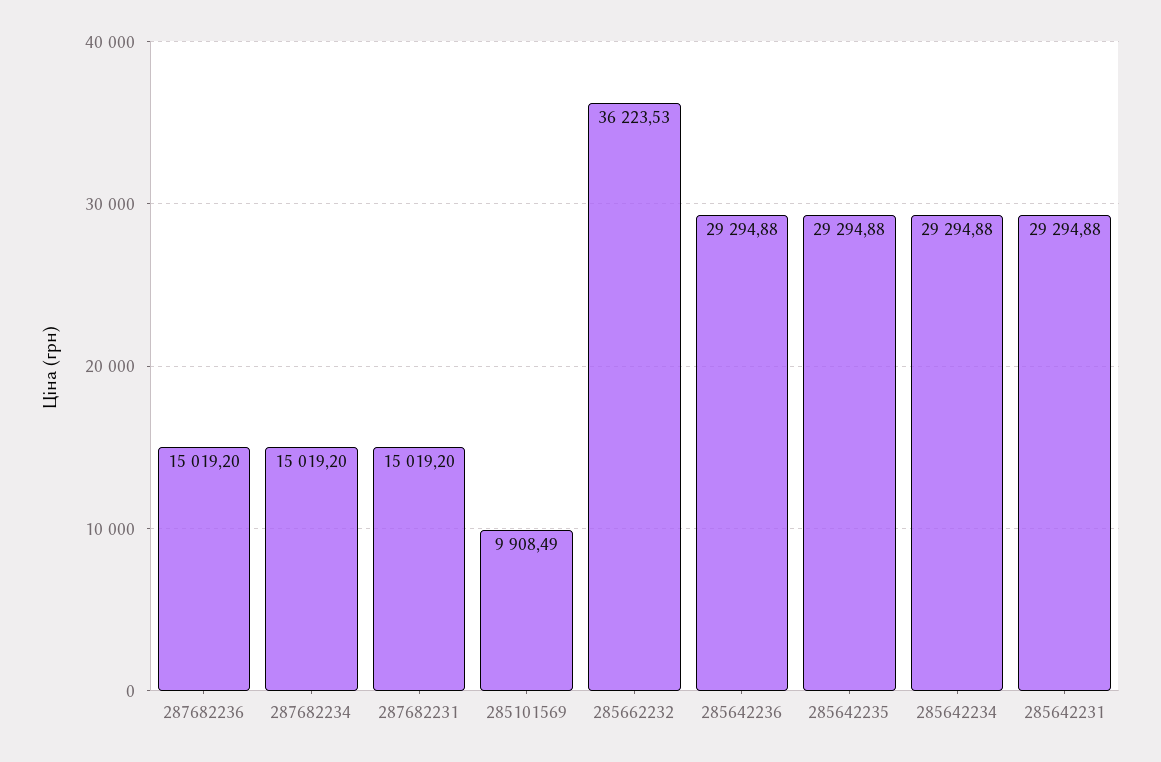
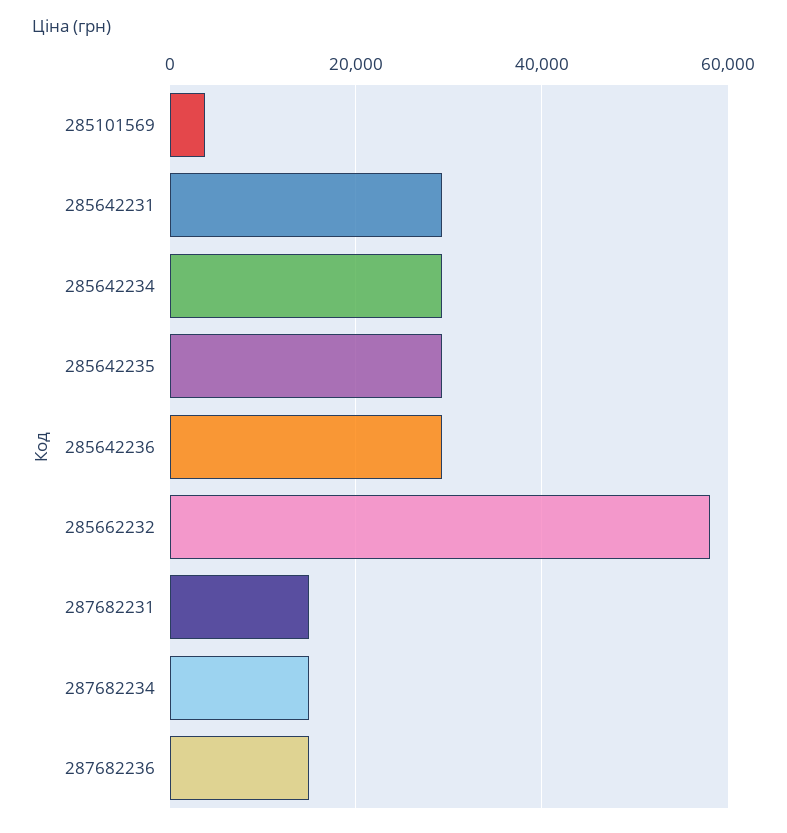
285101569: 9908.49 -> 4000
285662232: 36223.53 -> 58000

